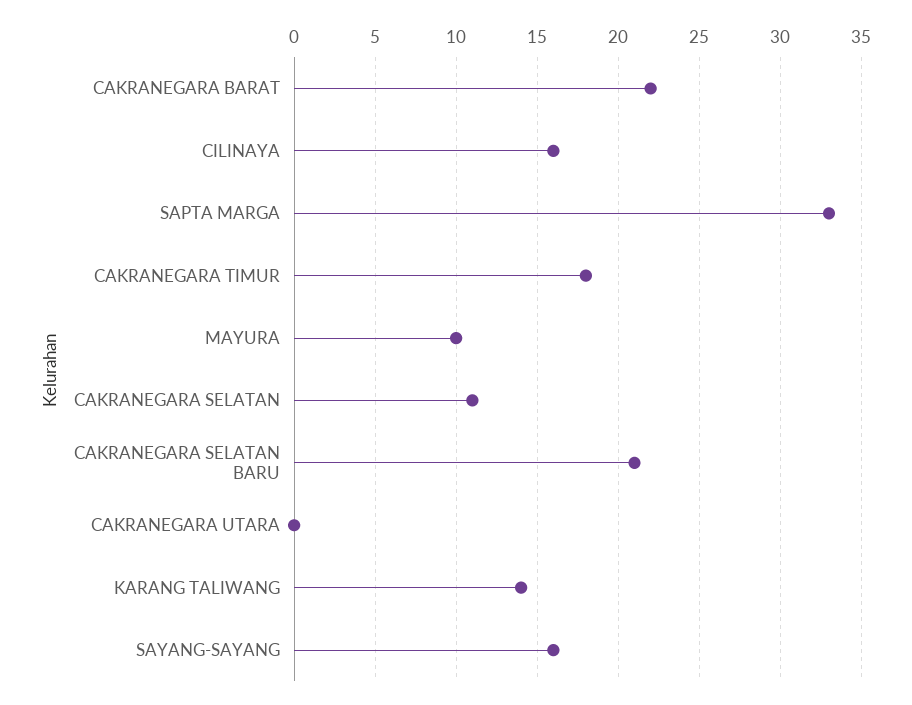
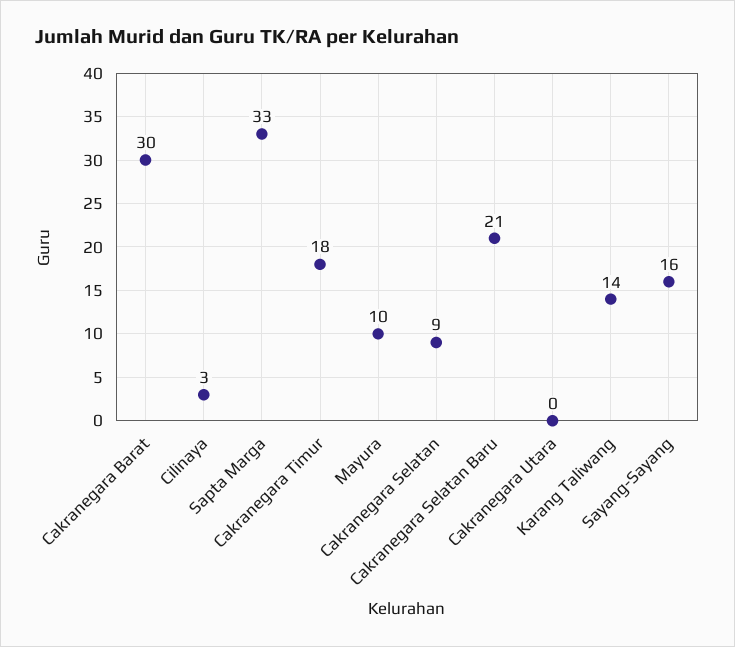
CAKRANEGARA BARAT: 22 -> 30
CILINAYA: 16 -> 3
CAKRANEGARA SELATAN: 11 -> 9

